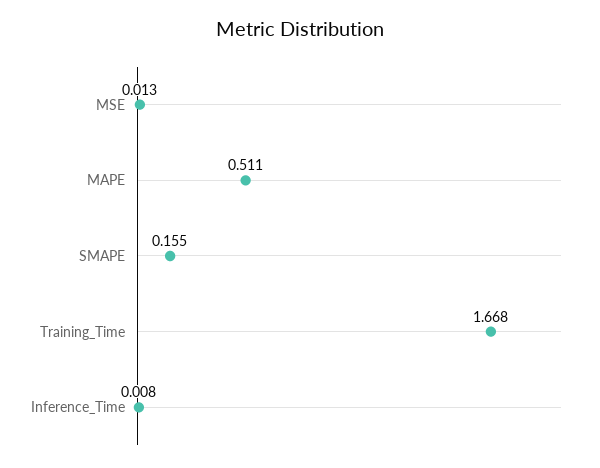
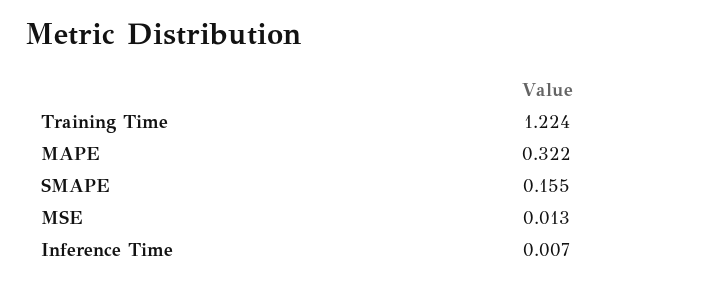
MAPE: 0.511 -> 0.322
Training_Time: 1.668 -> 1.224
Inference_Time: 0.008 -> 0.007

